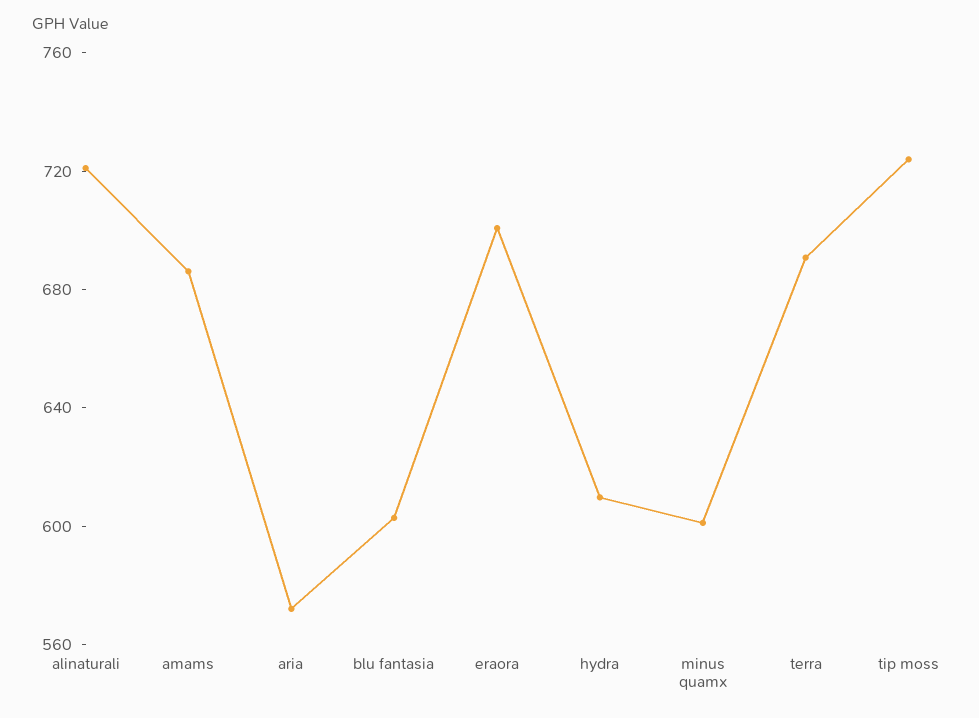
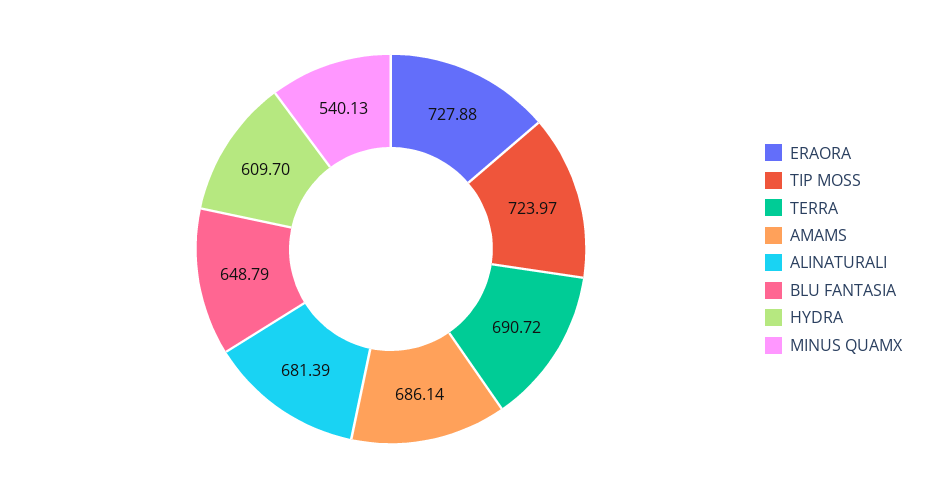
alinaturali: 720 -> 681.39
aria: 570 -> none
blu fantasia: 600 -> 648.79
eraora: 700 -> 727.88
minus quamx: 600 -> 540.13

